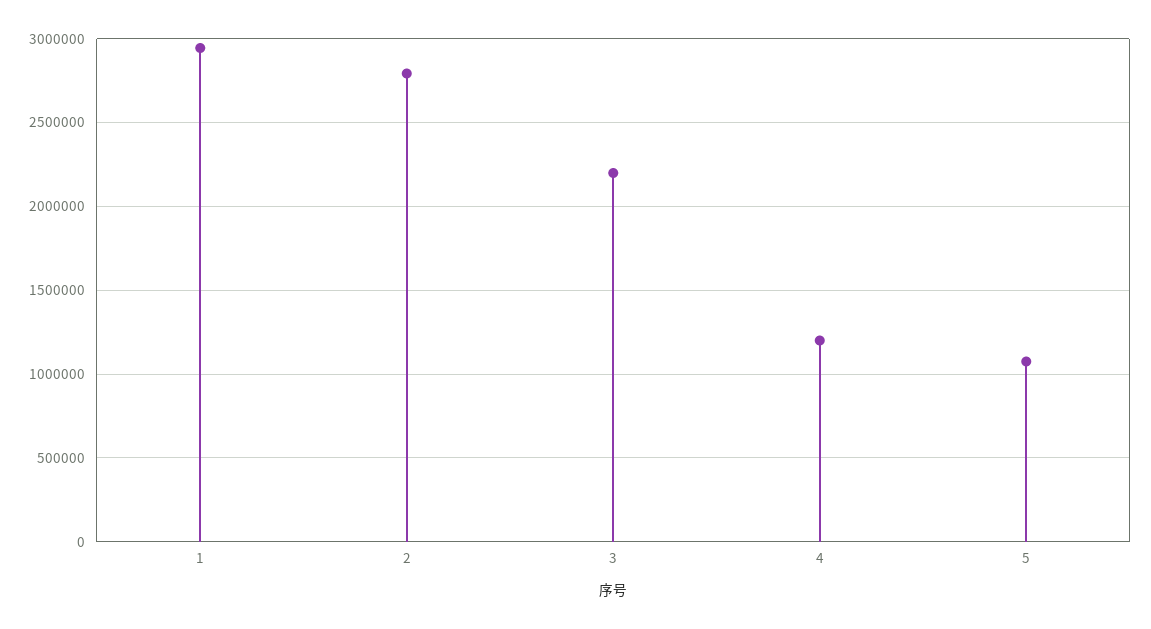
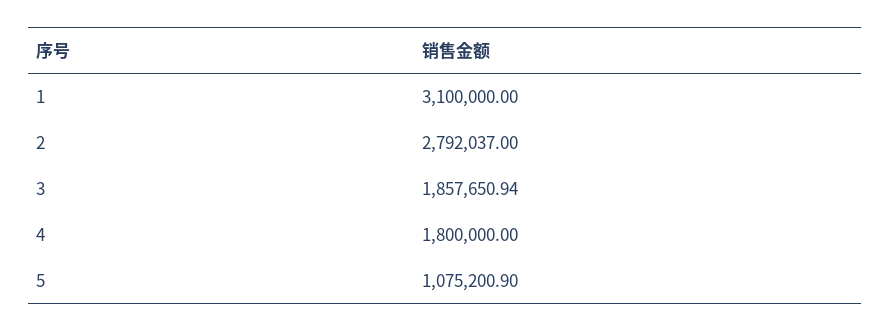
1: 2950000 -> 3100000
3: 2200000 -> 1857650.94
4: 1200000 -> 1800000

